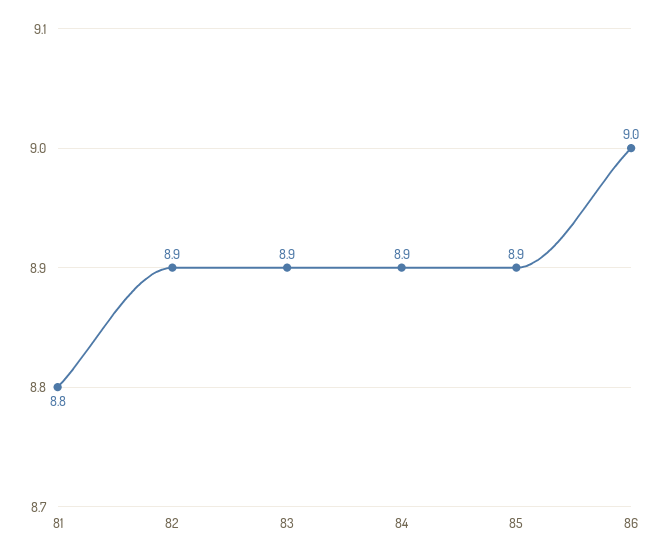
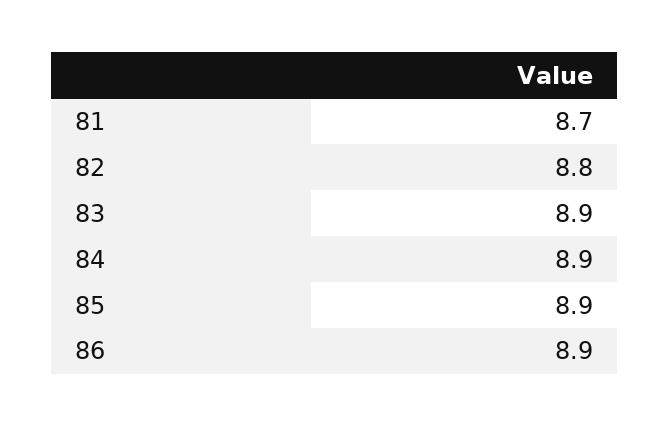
81: 8.8 -> 8.7
82: 8.9 -> 8.8
86: 9 -> 8.9

